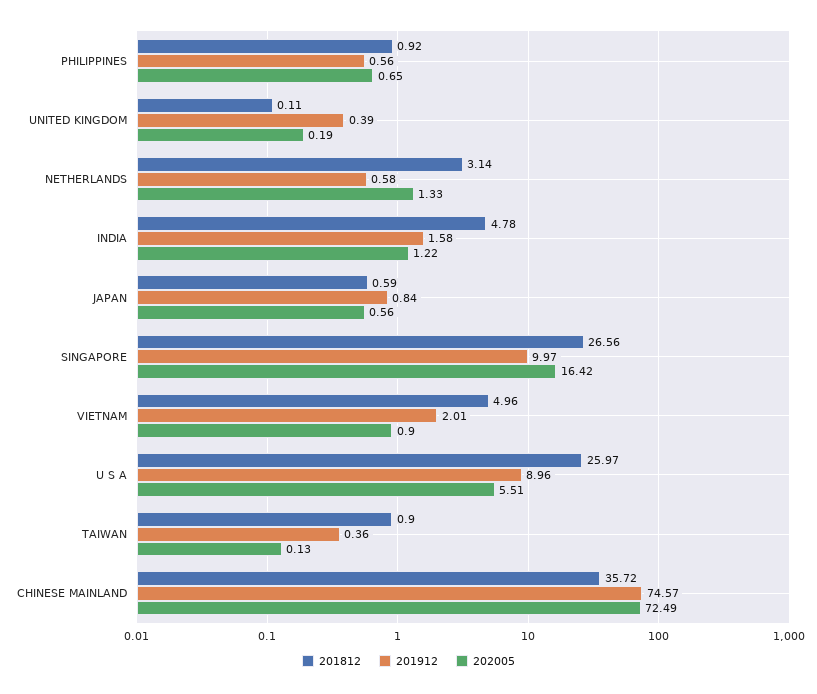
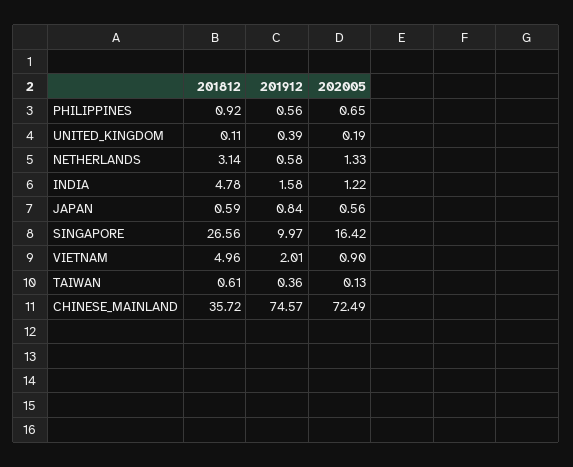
201812, U S A: 25.97 -> none
201912, U S A: 8.96 -> none
202005, U S A: 5.51 -> none
201812, TAIWAN: 0.9 -> 0.61

